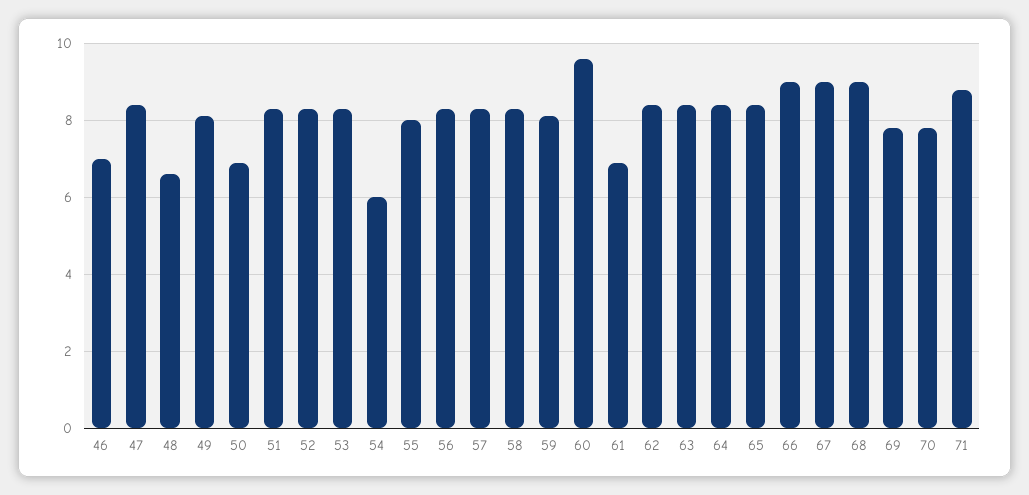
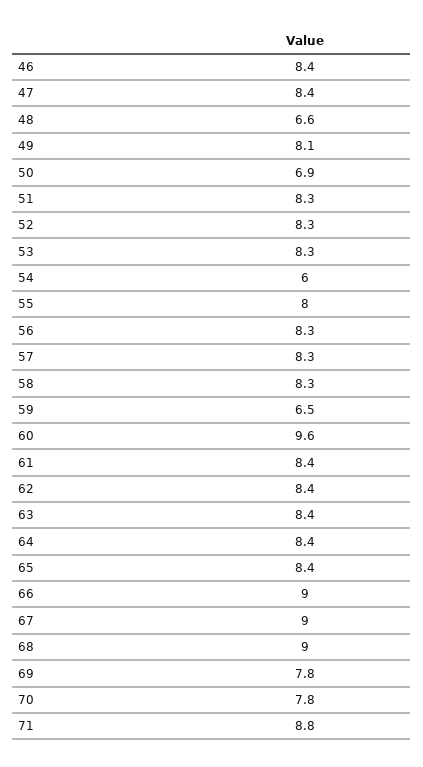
46: 7 -> 8.4
59: 8 -> 6.5
61: 7 -> 8.4

